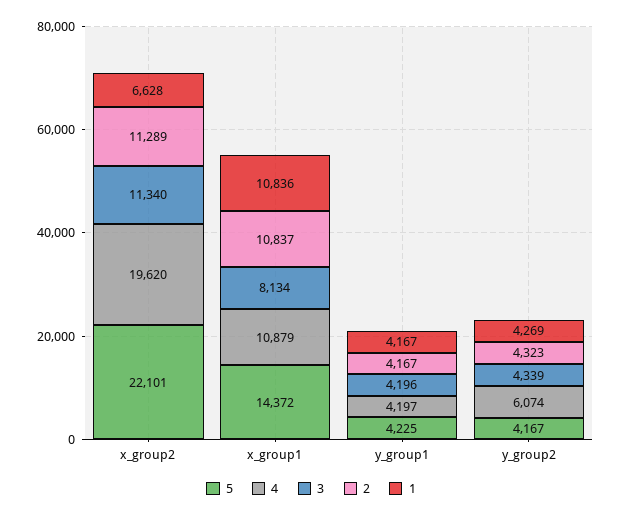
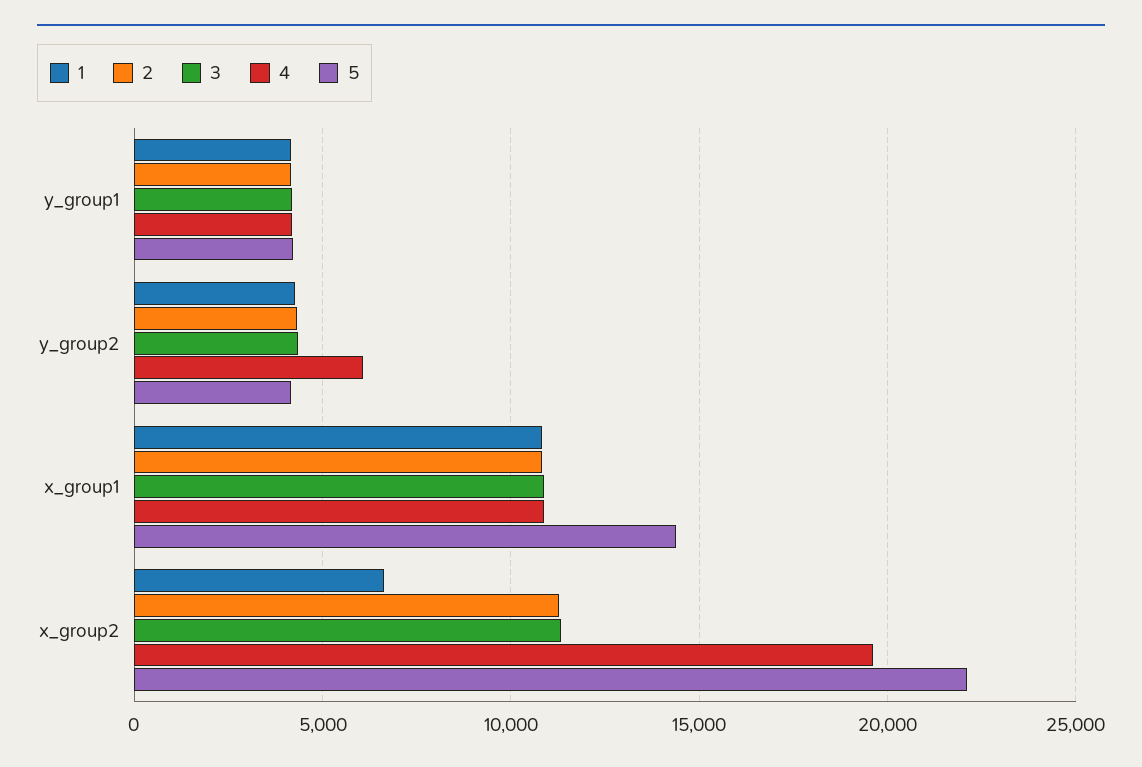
3, x_group1: 8134 -> 11000

